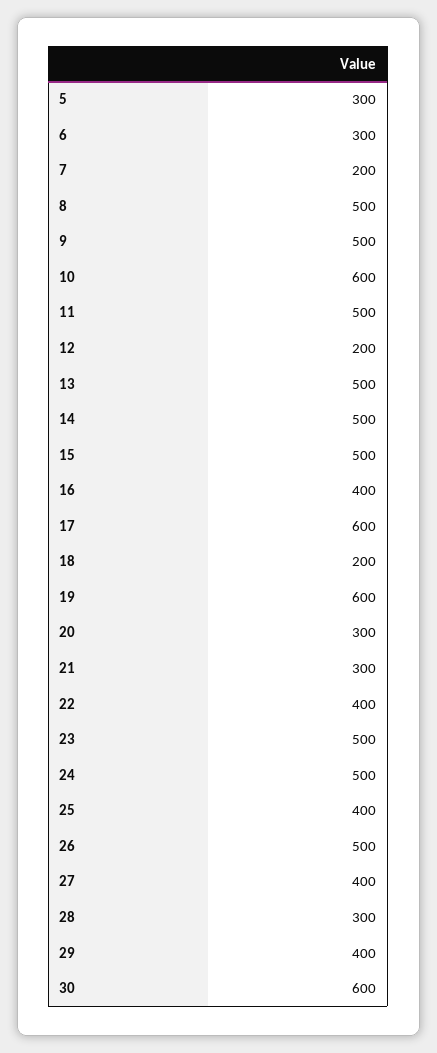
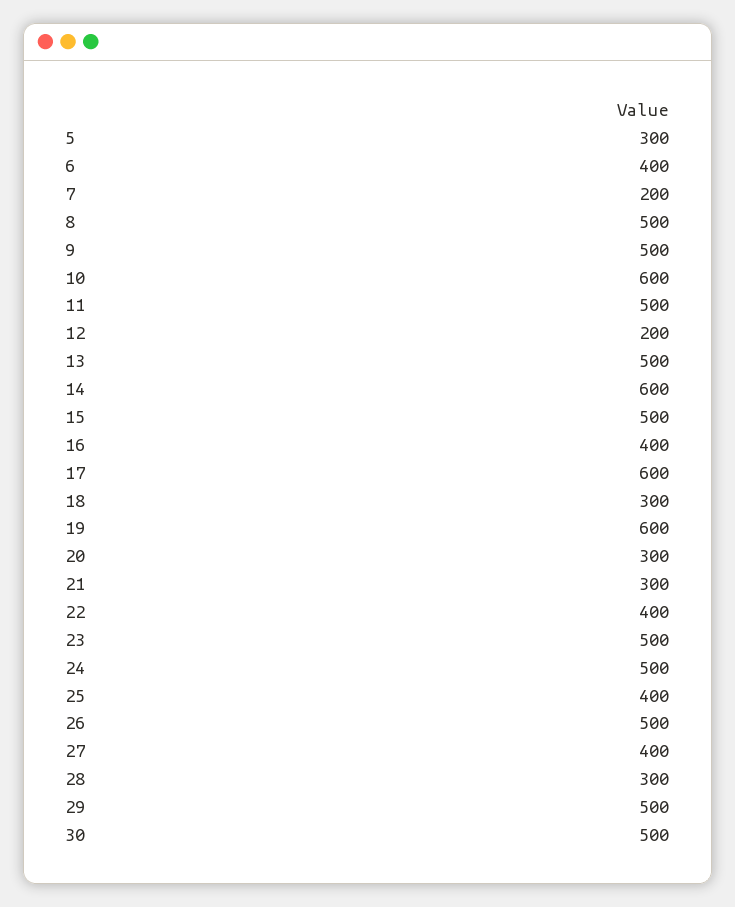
6: 300 -> 400
14: 500 -> 600
18: 200 -> 300
29: 400 -> 500
30: 600 -> 500

